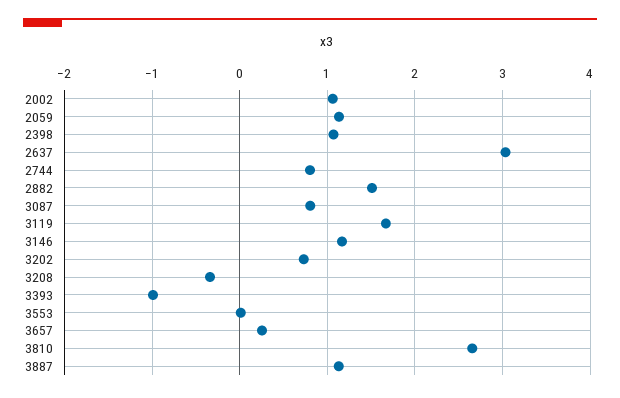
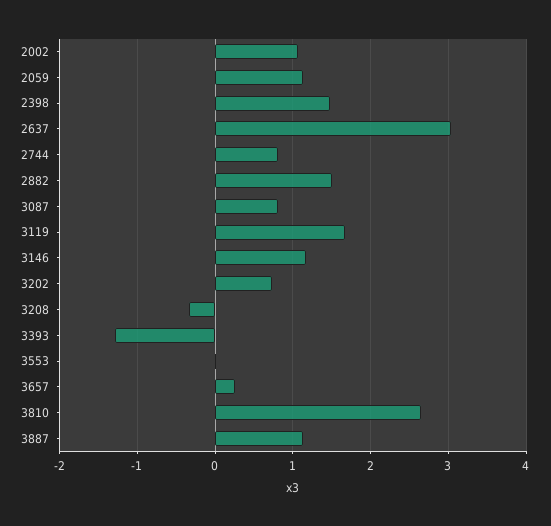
2398: 1.1 -> 1.5
3393: -1 -> -1.3

